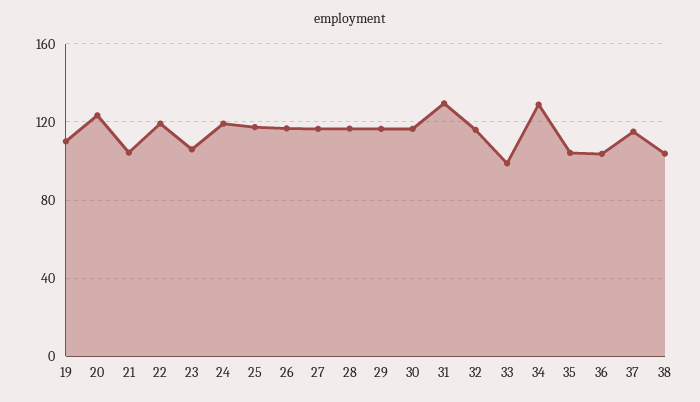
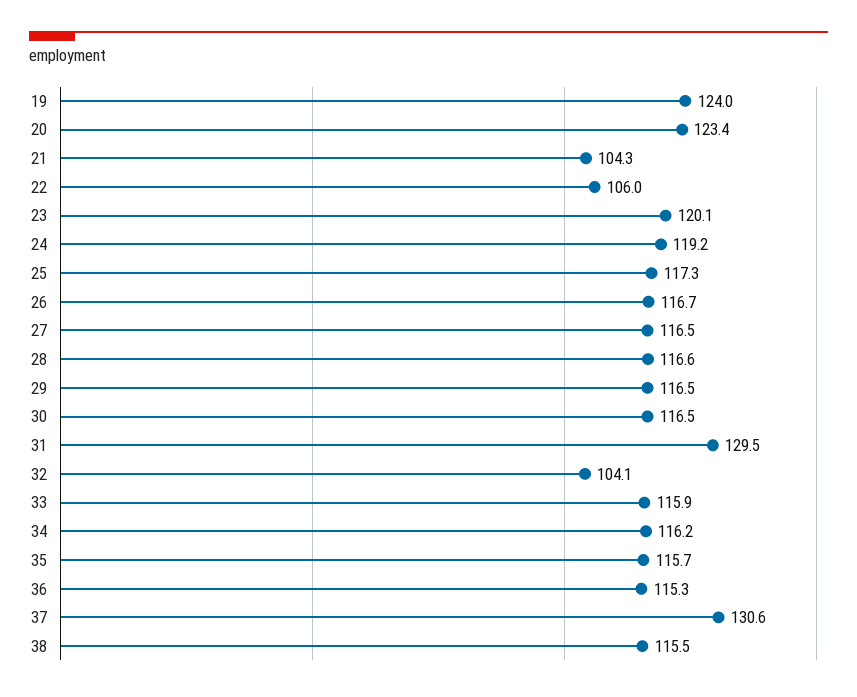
19: 110 -> 124
22: 120 -> 106
23: 105 -> 120.1
32: 115 -> 104.1
33: 100 -> 115.9
34: 130 -> 116.2
35: 105 -> 115.7
36: 105 -> 115.3
37: 115 -> 130.6
38: 105 -> 115.5

